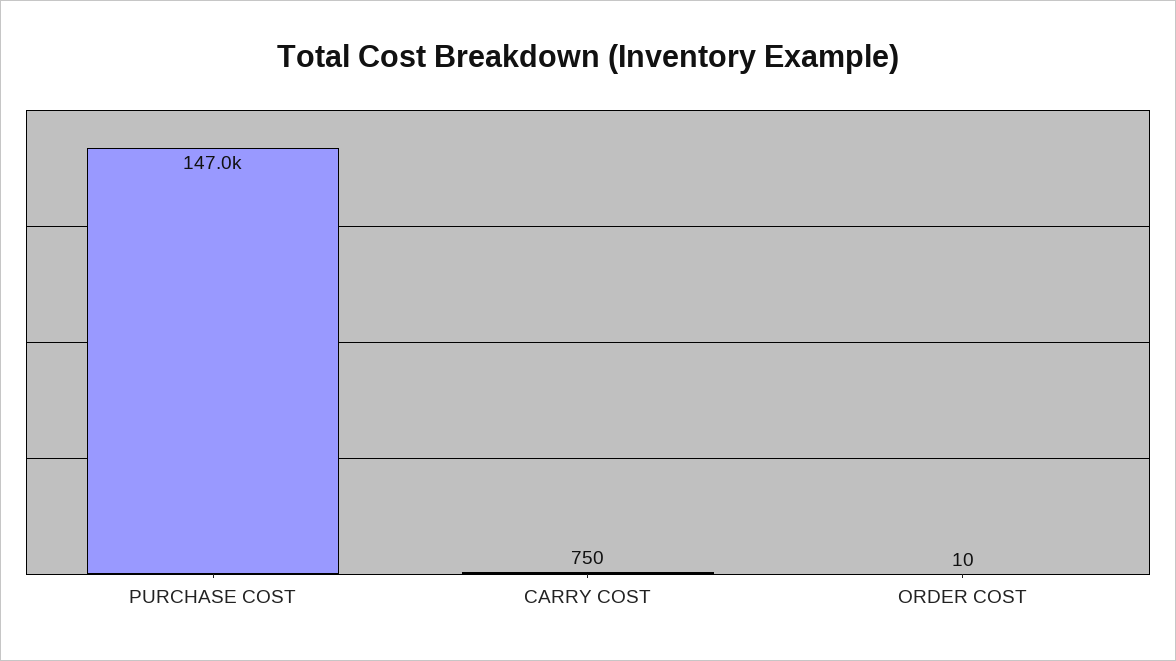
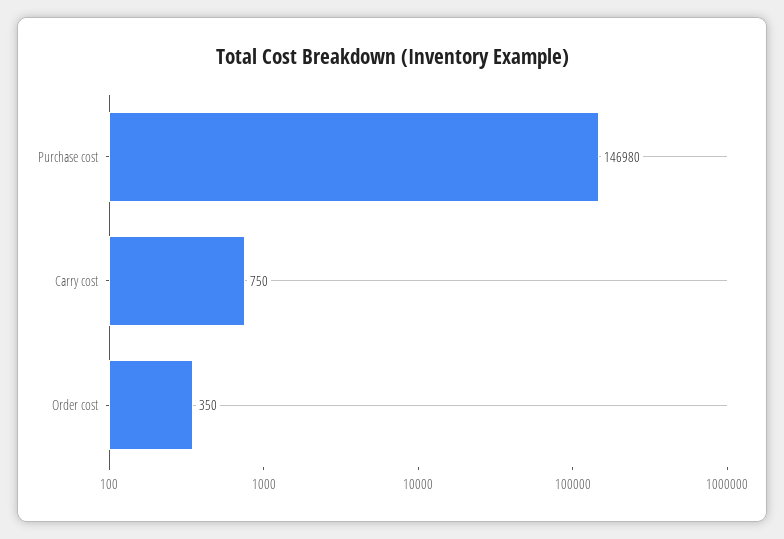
ORDER COST: 10 -> 350

